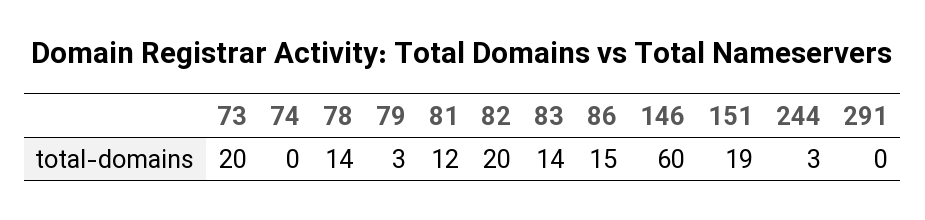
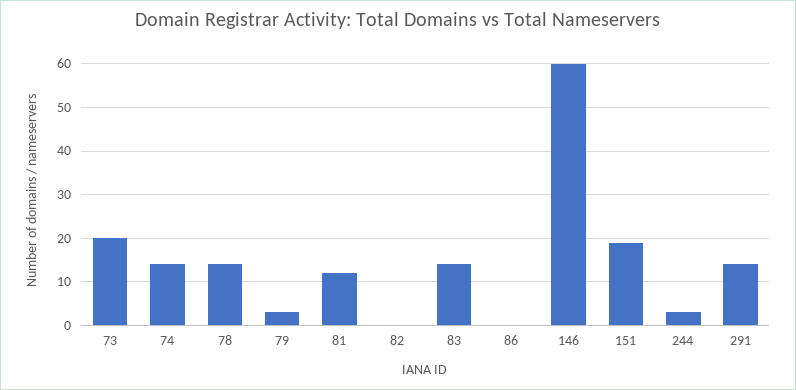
74: 0 -> 15
82: 20 -> 0
86: 15 -> 0
291: 0 -> 15

